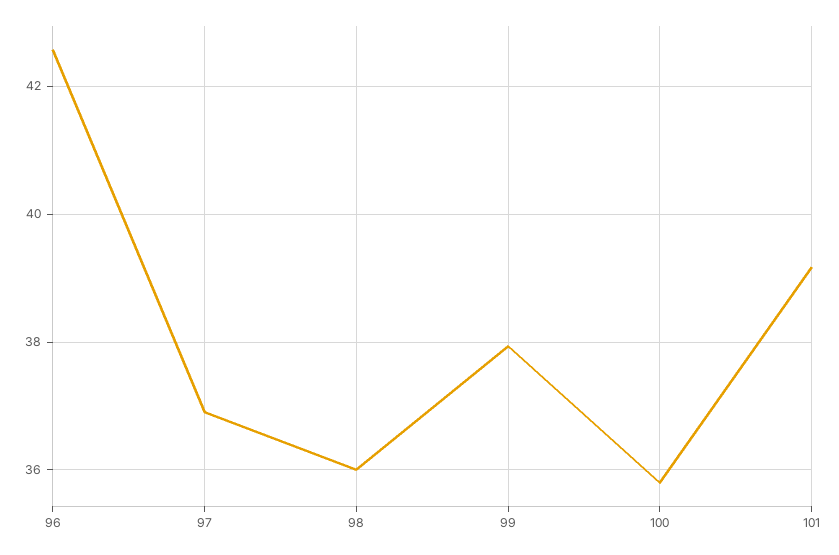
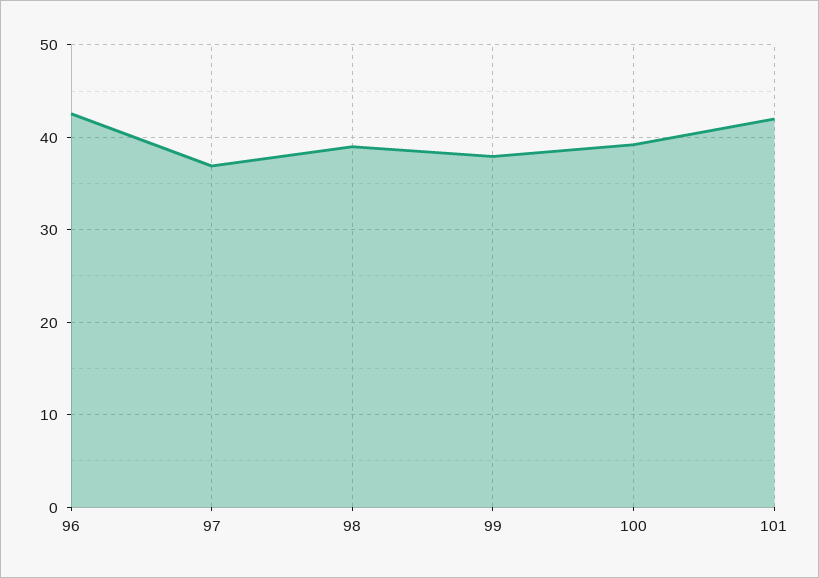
98: 36 -> 39
100: 35.8 -> 39
101: 39.2 -> 42

